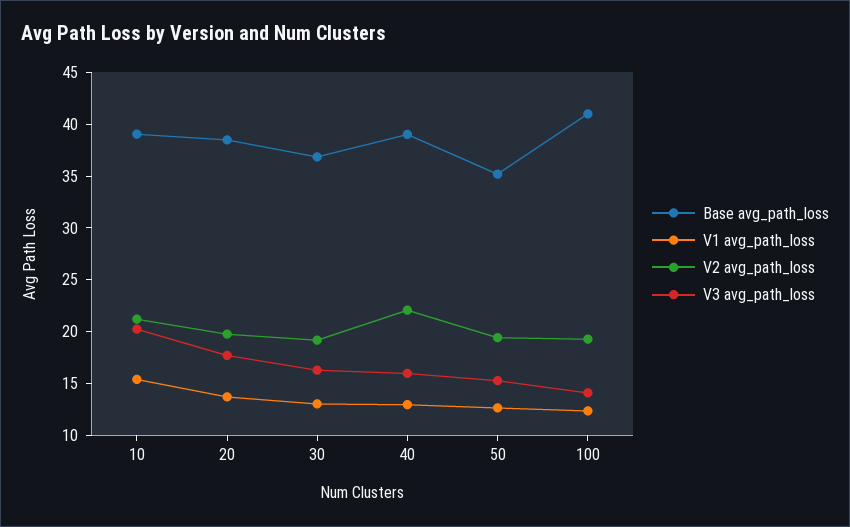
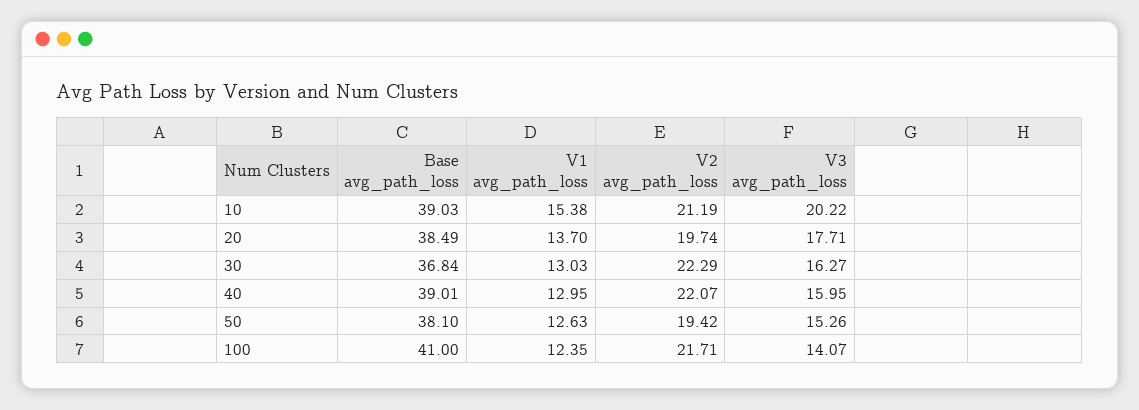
V2 avg_path_loss, 30: 19 -> 22.29
Base avg_path_loss, 50: 35 -> 38.1
V2 avg_path_loss, 100: 19 -> 21.71

